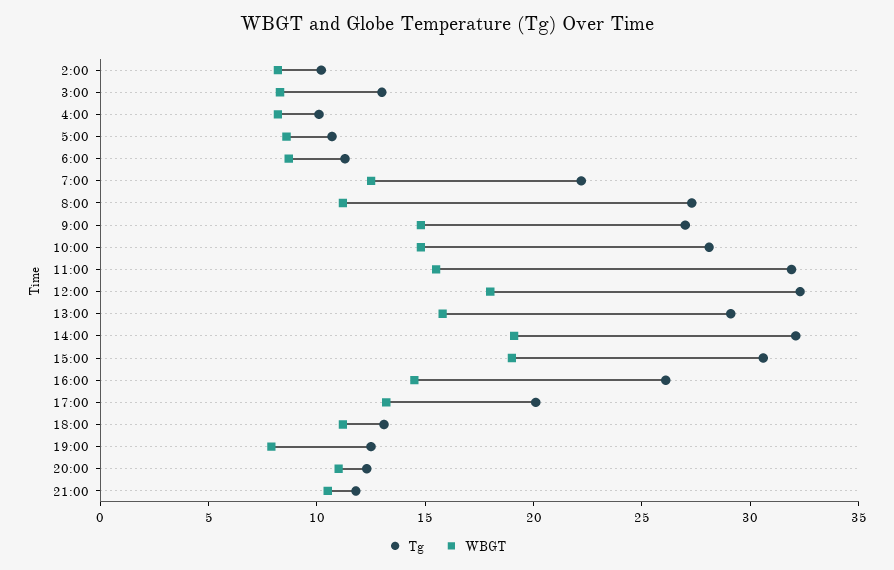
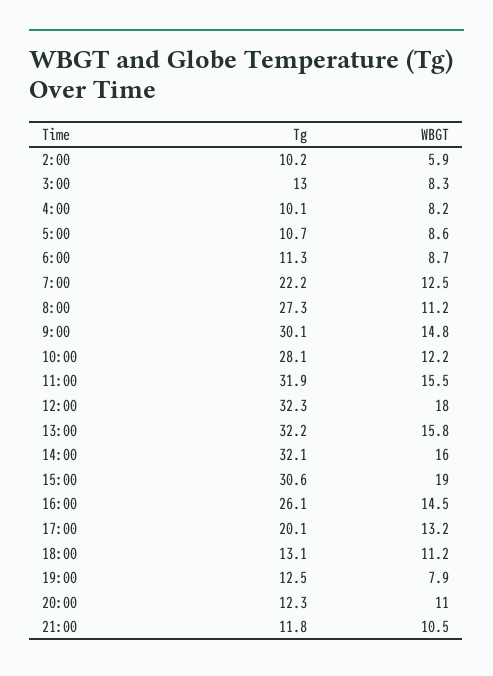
WBGT, 2:00: 8 -> 5.9
Tg, 9:00: 27 -> 30.1
WBGT, 10:00: 15 -> 12.2
Tg, 13:00: 29 -> 32.2
WBGT, 14:00: 19 -> 16

